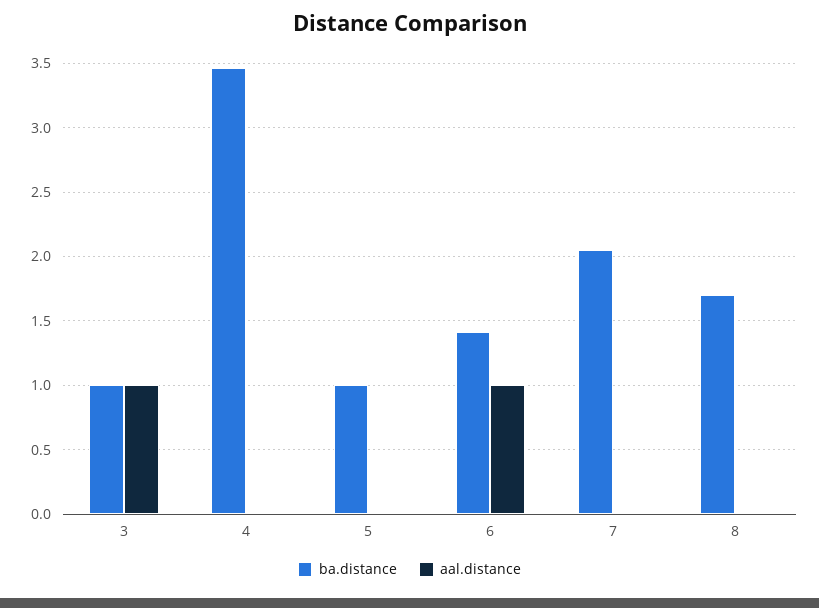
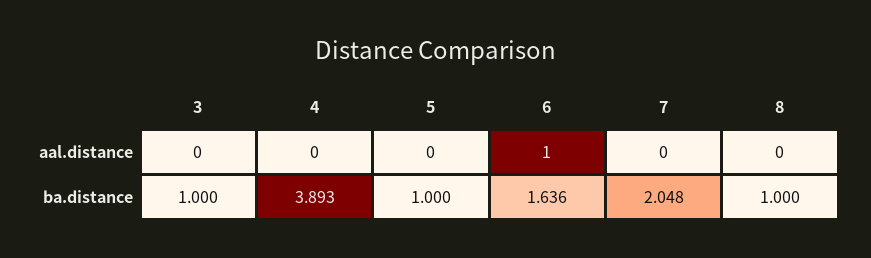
aal.distance, 3: 1 -> 0
ba.distance, 4: 3.45 -> 3.893
ba.distance, 6: 1.4 -> 1.636
ba.distance, 8: 1.7 -> 1

